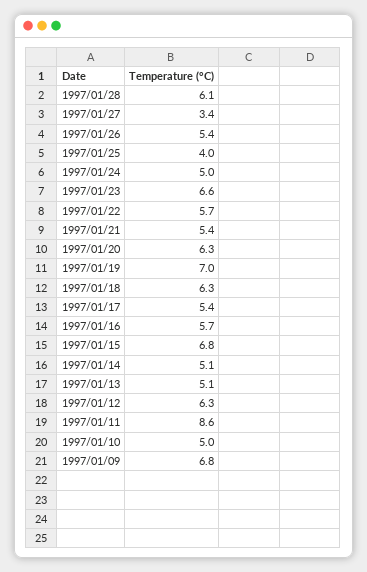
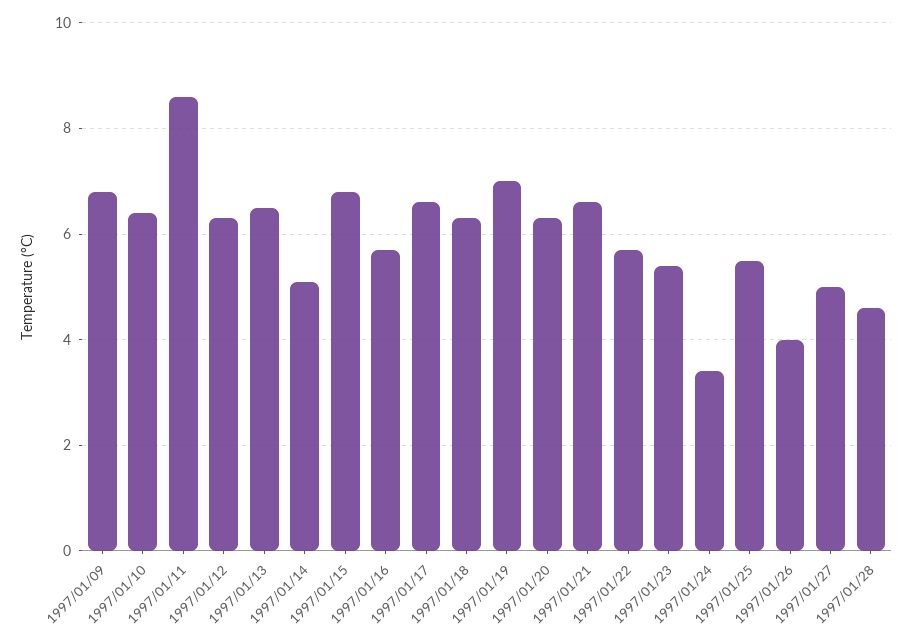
1997/01/28: 6.1 -> 4.5
1997/01/27: 3.4 -> 5
1997/01/26: 5.4 -> 4
1997/01/25: 4 -> 5.5
1997/01/24: 5 -> 3.5
1997/01/23: 6.6 -> 5.5
1997/01/21: 5.4 -> 6.5
1997/01/17: 5.4 -> 6.5
1997/01/13: 5.1 -> 6.5
1997/01/10: 5 -> 6.5

